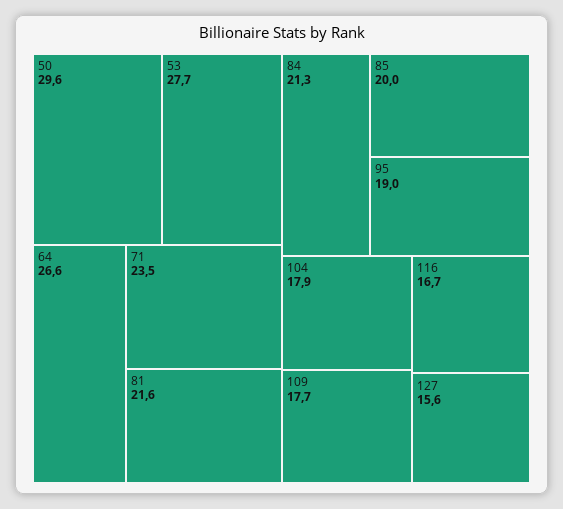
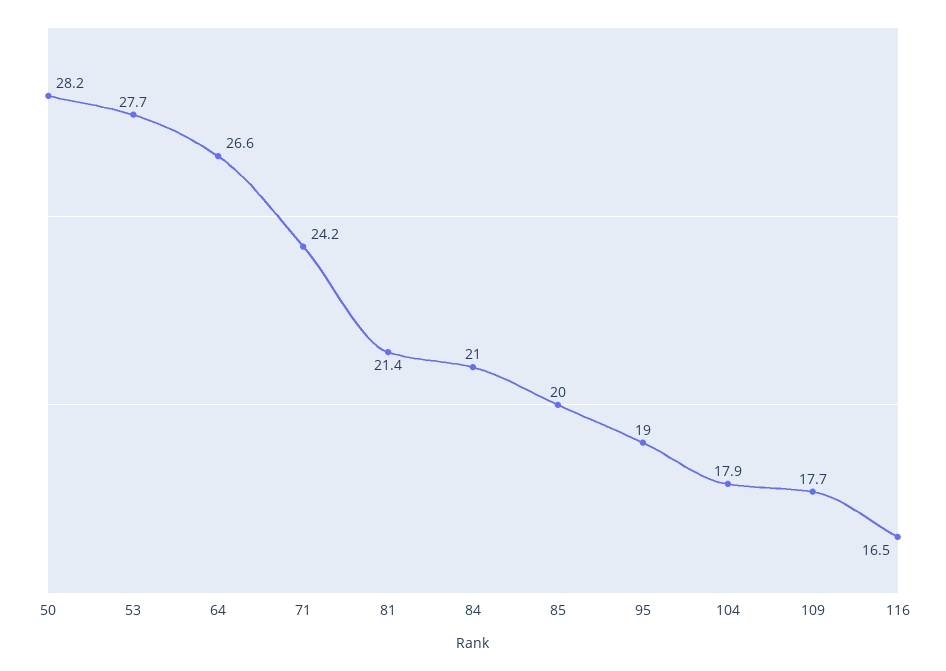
50: 29.6 -> 28.2
71: 23.5 -> 24.2
81: 21.6 -> 21.4
84: 21.3 -> 21
116: 16.7 -> 16.5
127: 15.6 -> none

